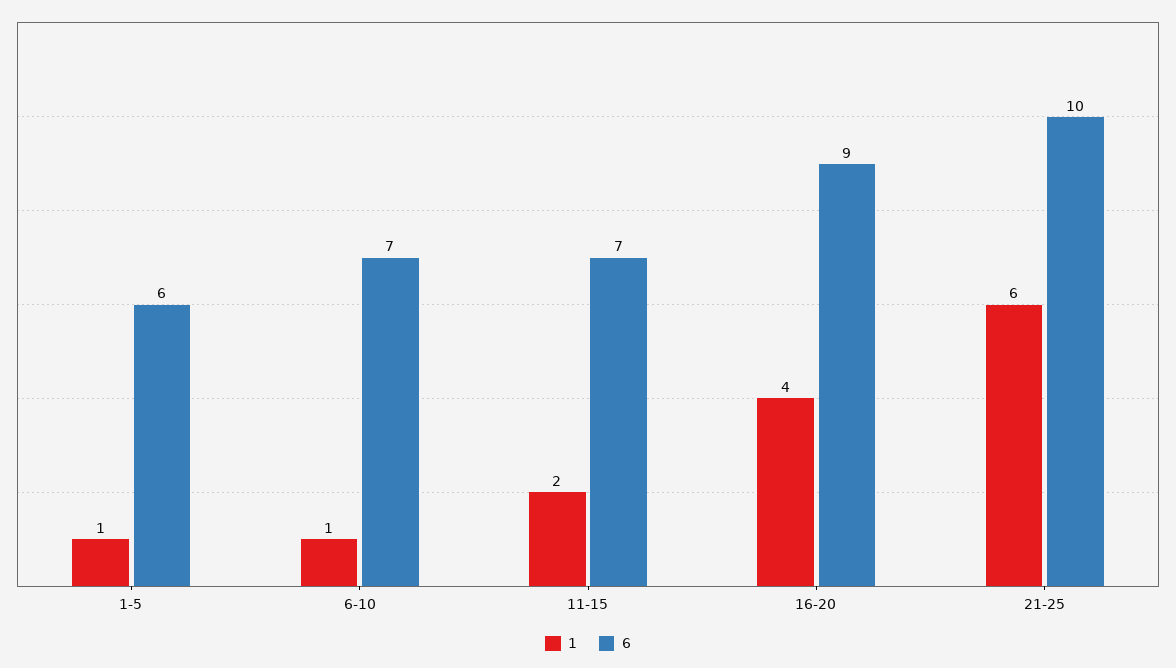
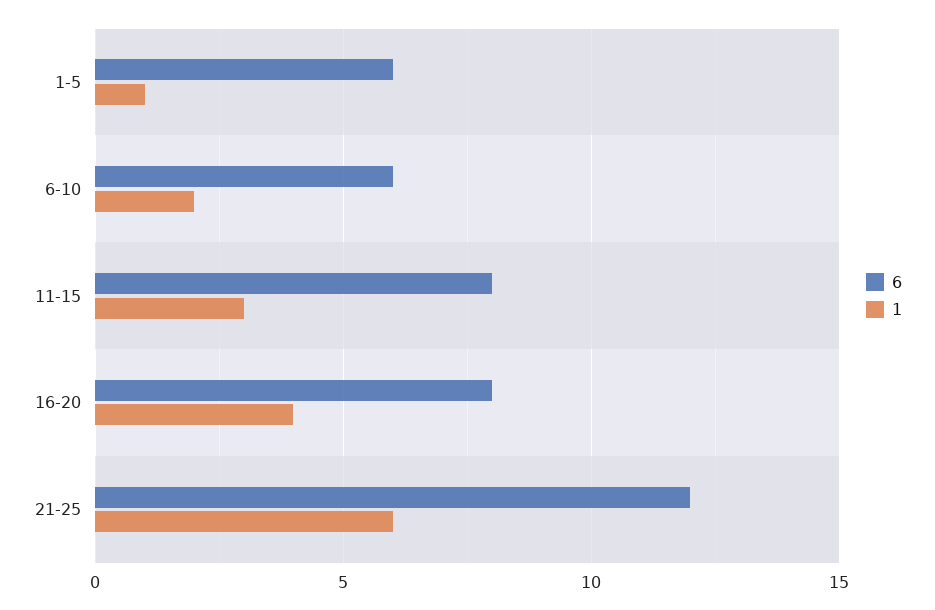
1, 6-10: 1 -> 2
6, 6-10: 7 -> 6
1, 11-15: 2 -> 3
6, 11-15: 7 -> 8
6, 16-20: 9 -> 8
6, 21-25: 10 -> 12

